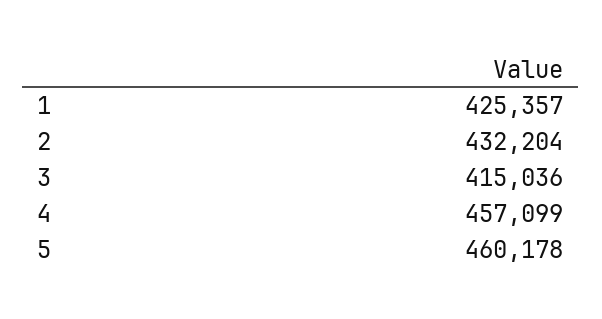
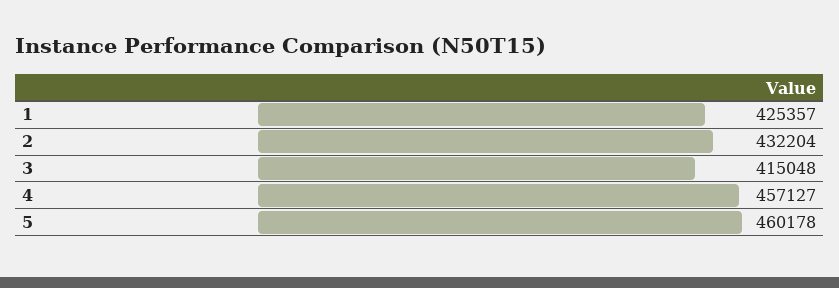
3: 415036 -> 415048
4: 457099 -> 457127

